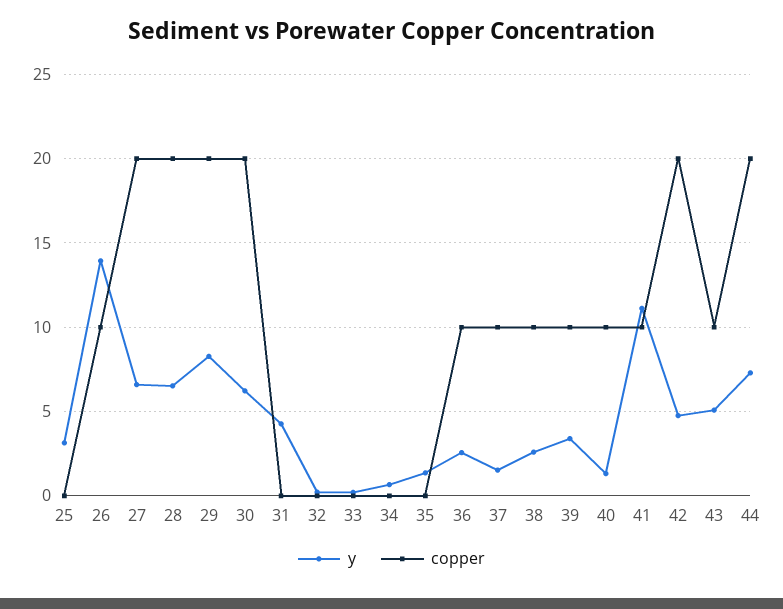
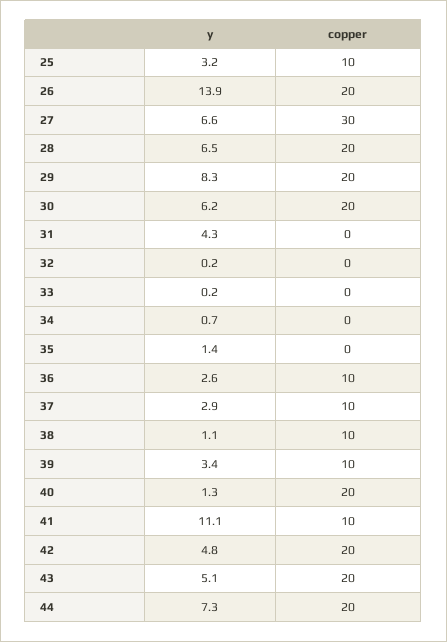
copper, 25: 0 -> 10
copper, 26: 10 -> 20
copper, 27: 20 -> 30
y, 37: 1.5 -> 2.9
y, 38: 2.5 -> 1.1
copper, 40: 10 -> 20
copper, 43: 10 -> 20

